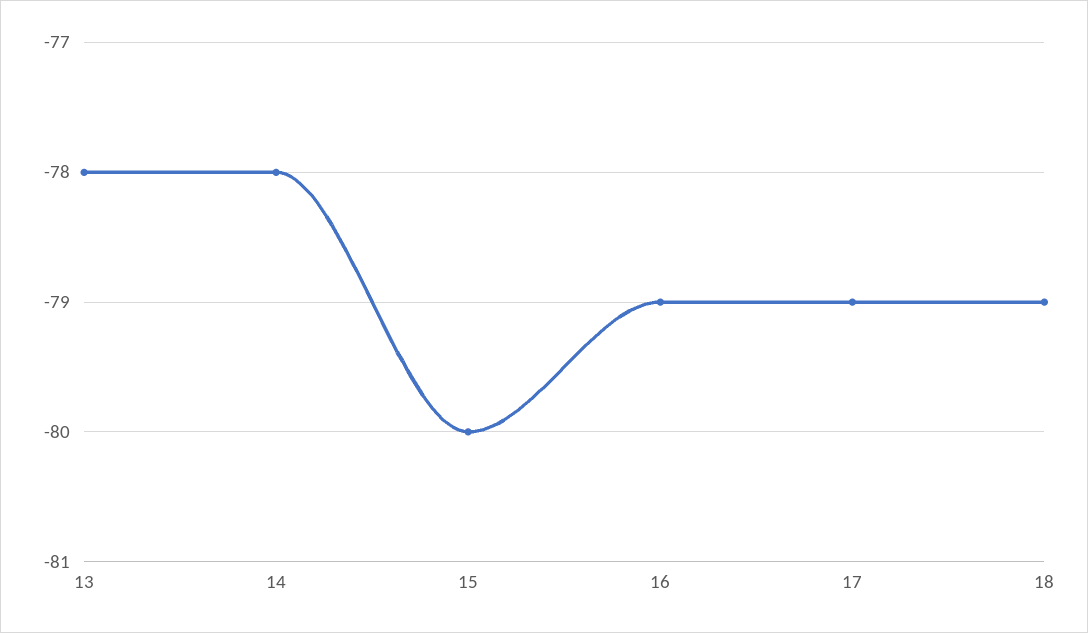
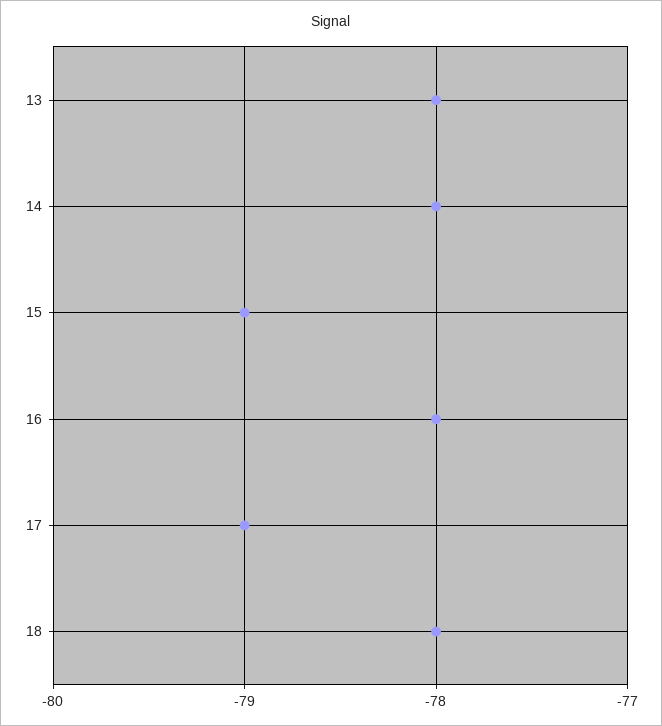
15: -80 -> -79
16: -79 -> -78
18: -79 -> -78

